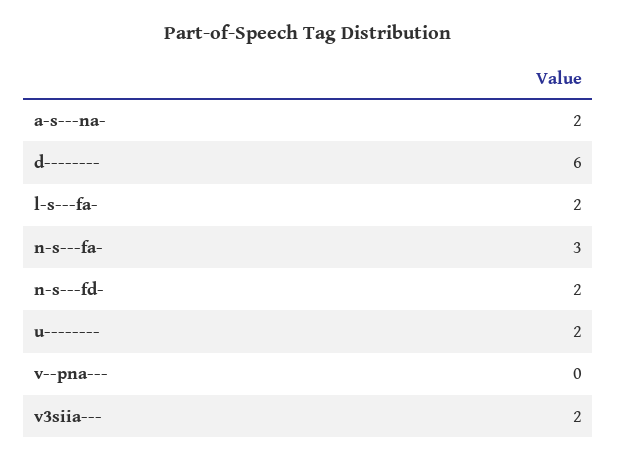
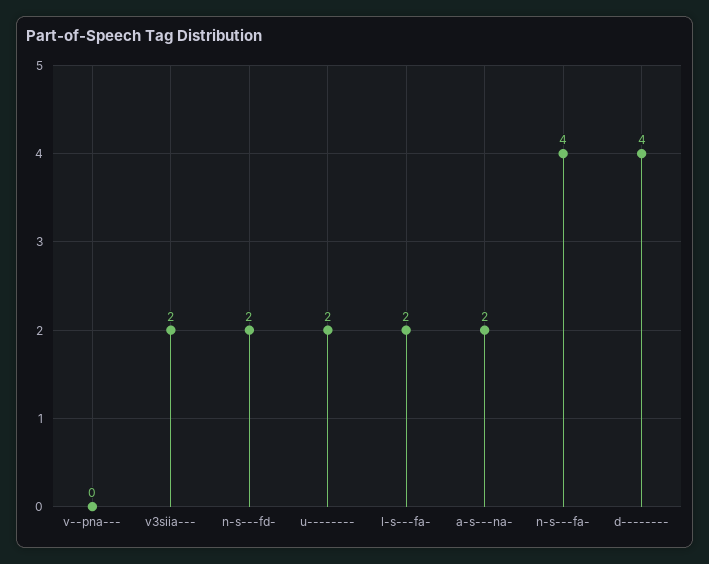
d--------: 6 -> 4
n-s---fa-: 3 -> 4

